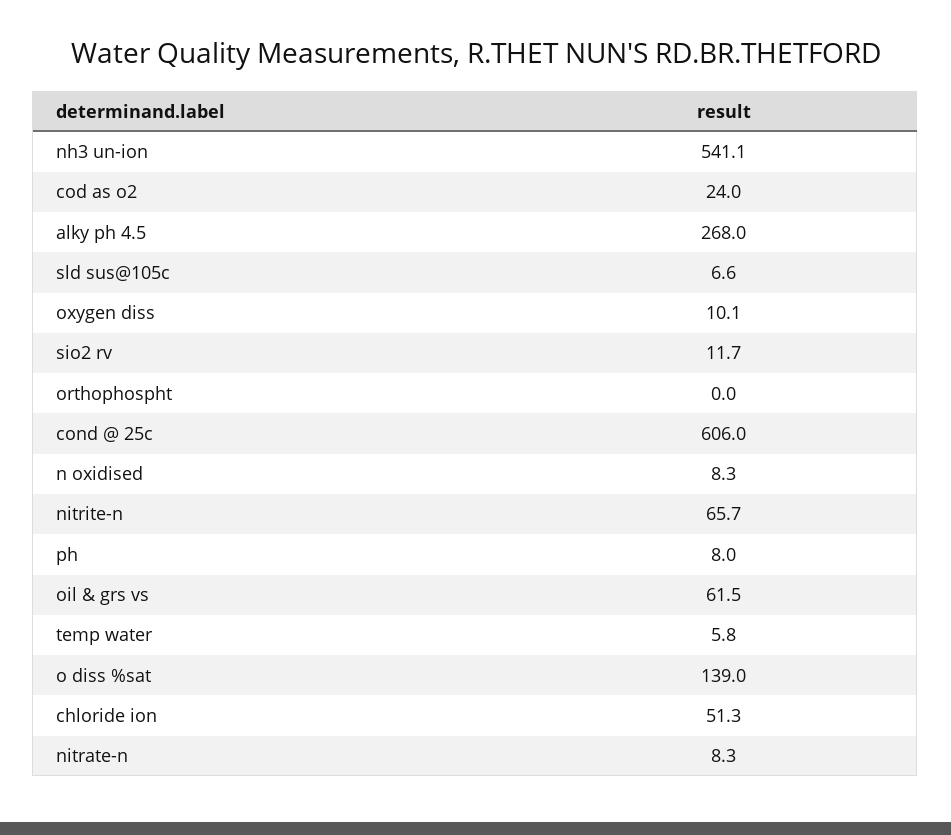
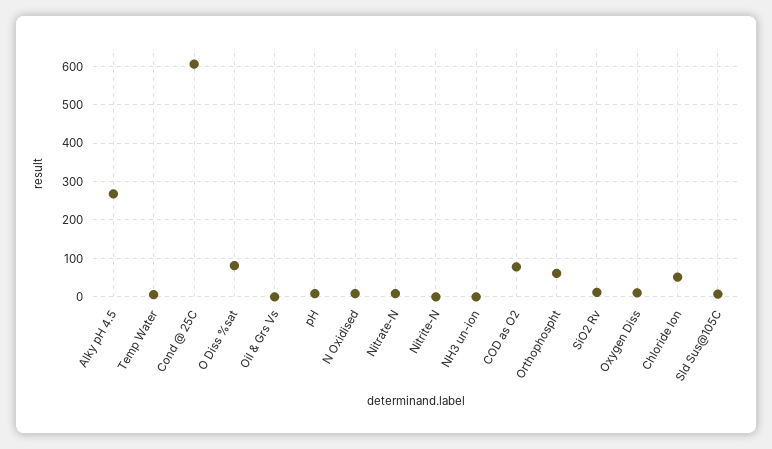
nh3 un-ion: 541.1 -> 0
cod as o2: 24 -> 80
orthophospht: 0 -> 60
nitrite-n: 65.7 -> 0
oil & grs vs: 61.5 -> 0
o diss %sat: 139 -> 80

